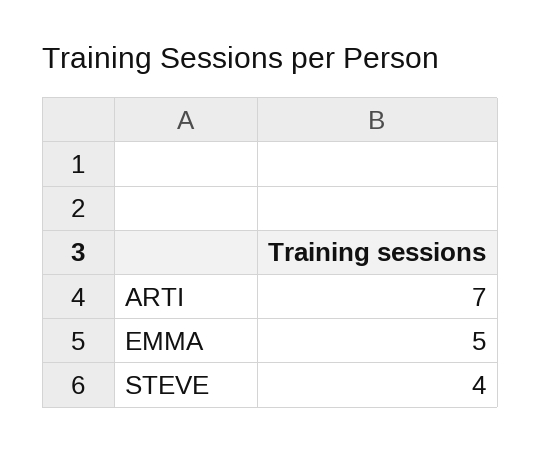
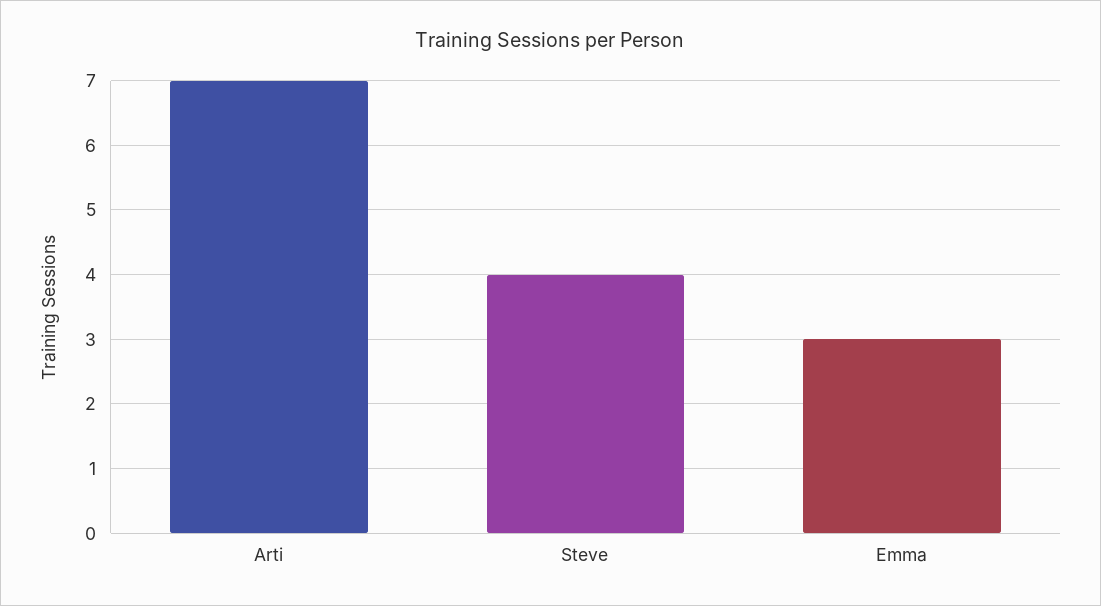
EMMA: 5 -> 3

